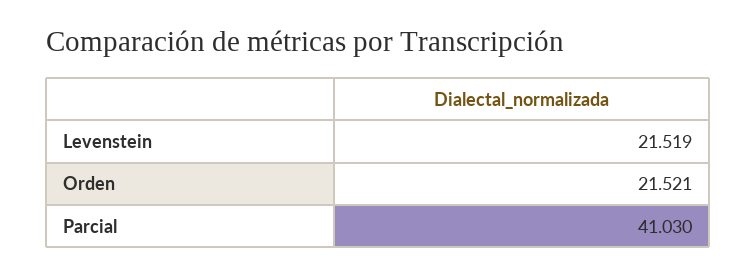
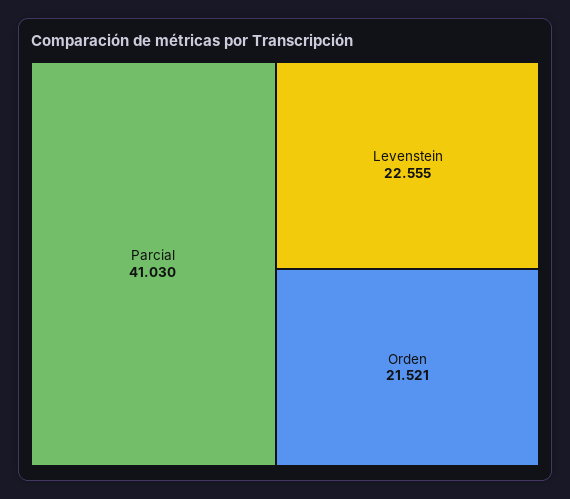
Levenstein: 21.519 -> 22.555

